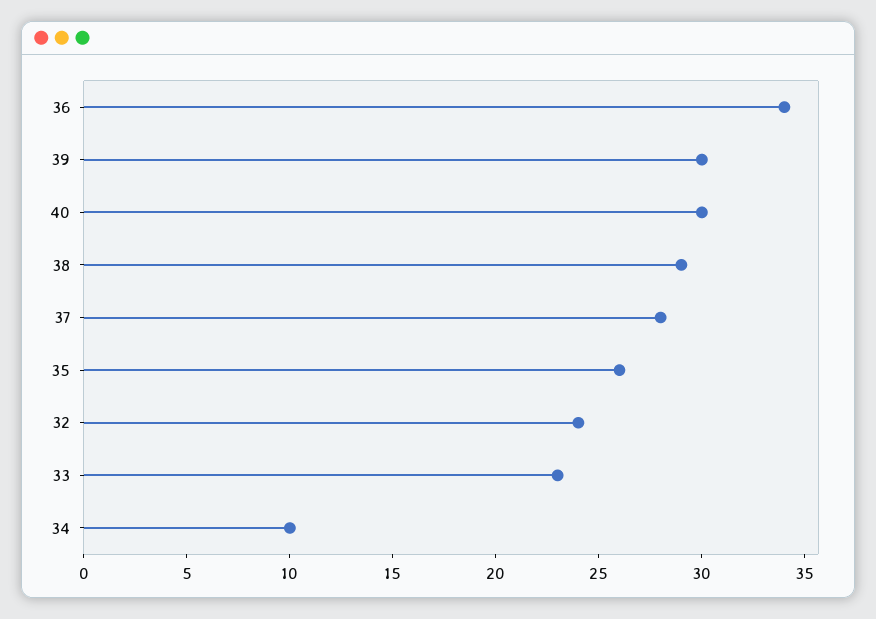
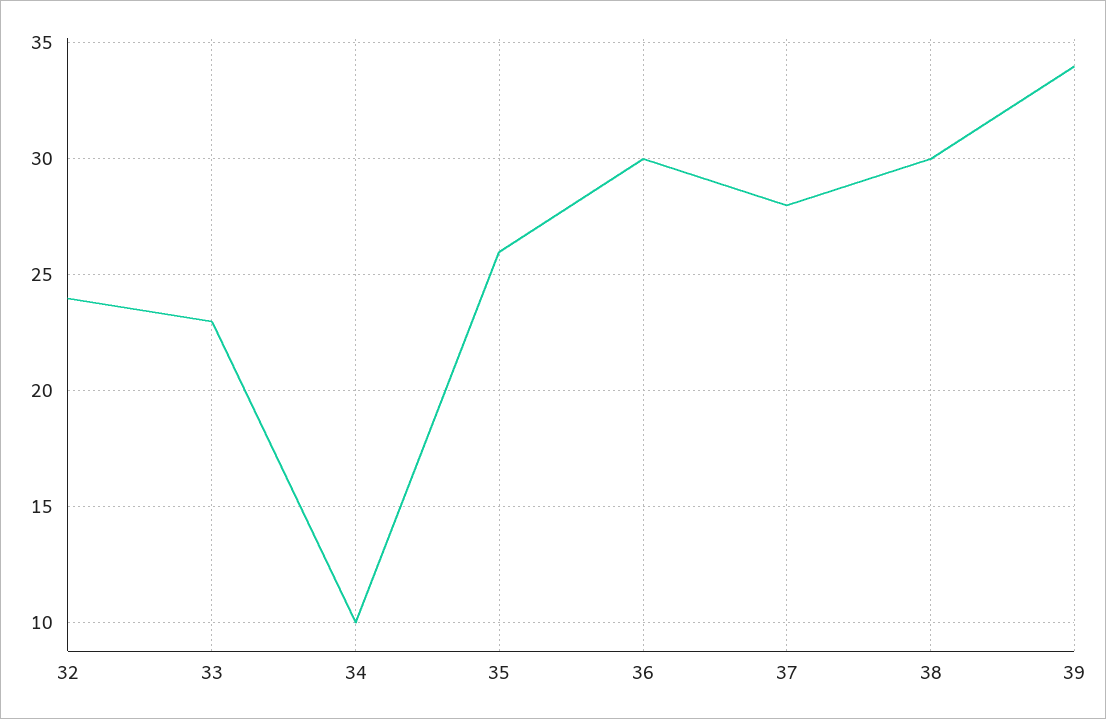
36: 34 -> 30
39: 30 -> 34
40: 30 -> none
38: 29 -> 30

